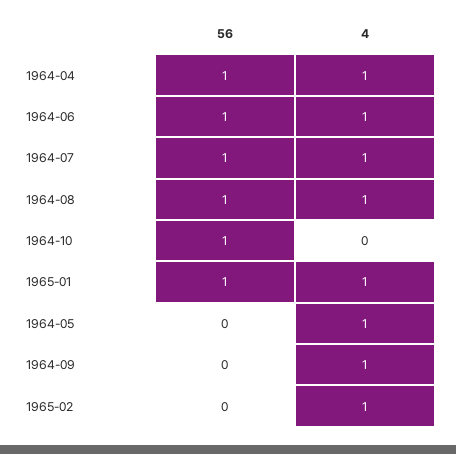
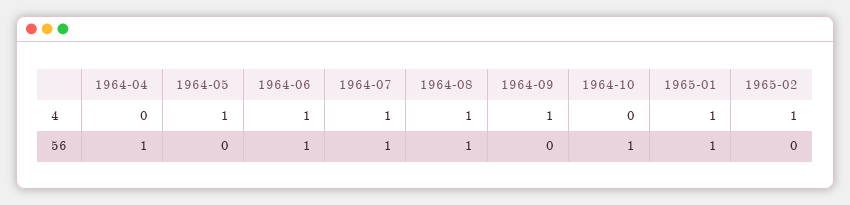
4, 1964-04: 1 -> 0

